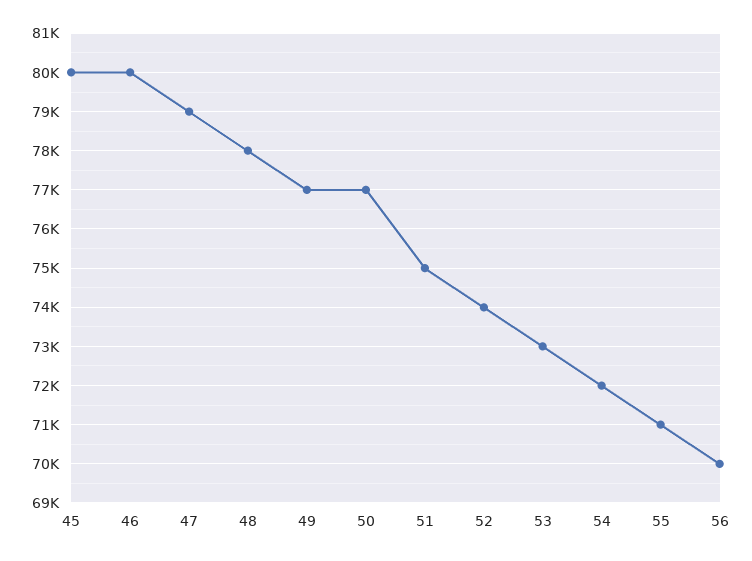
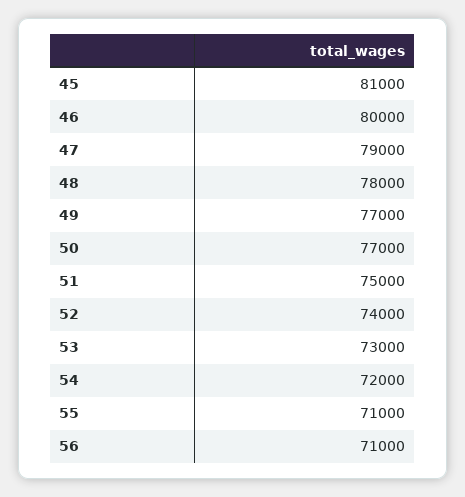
45: 80000 -> 81000
56: 70000 -> 71000

